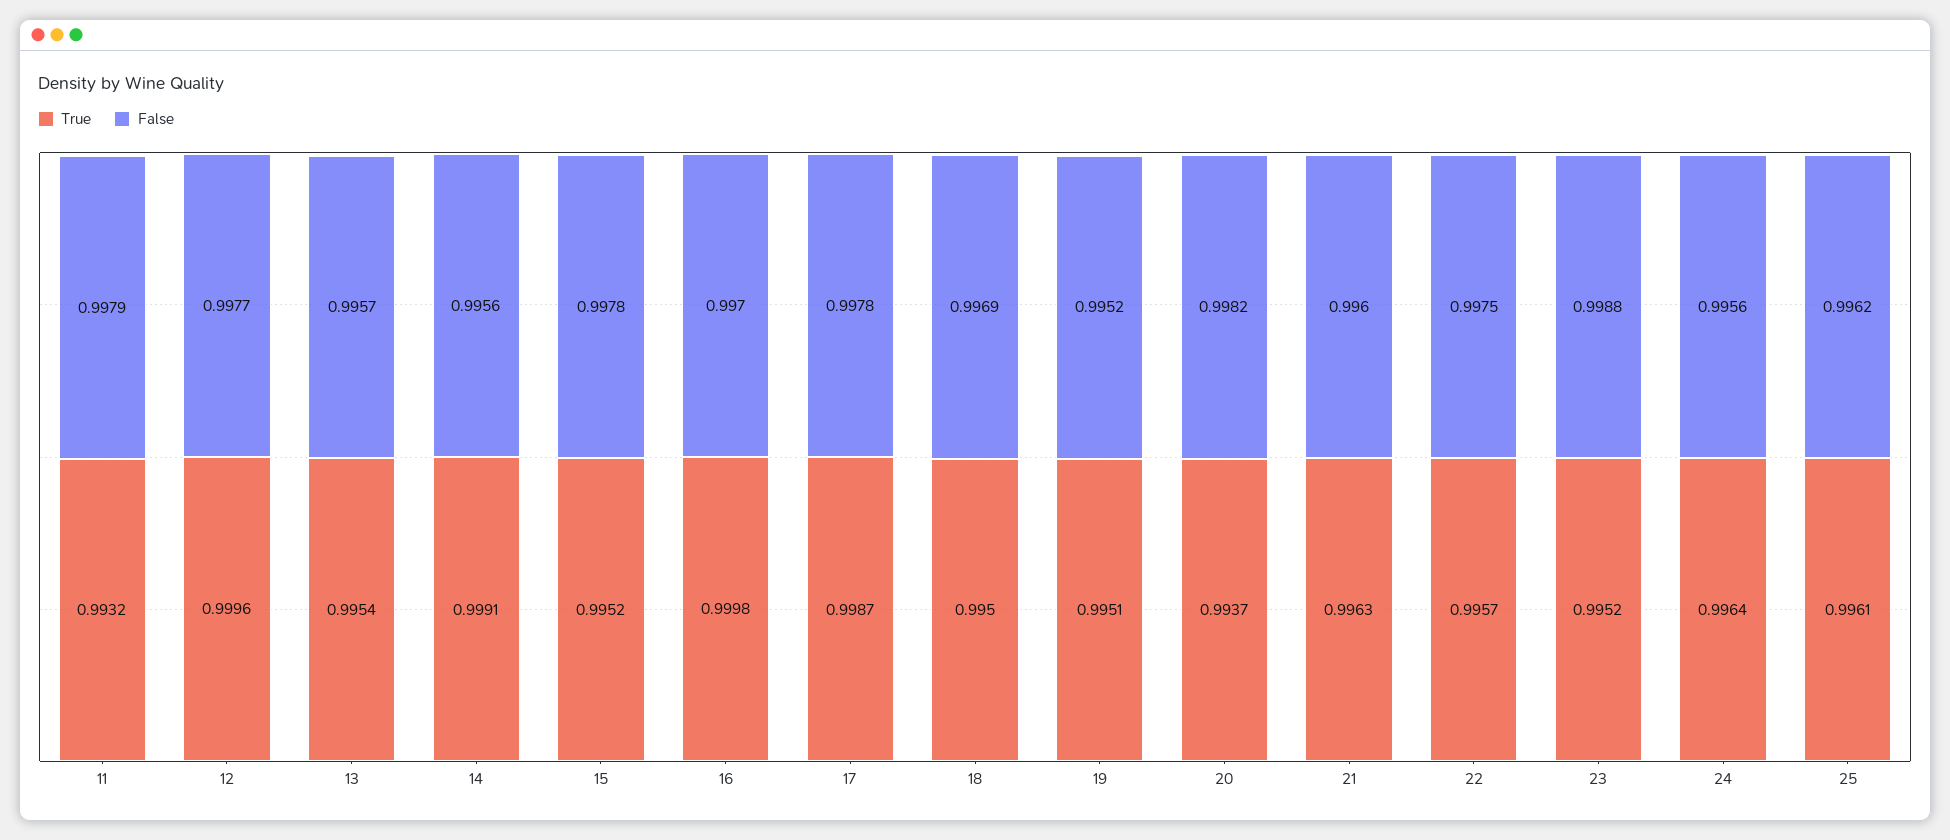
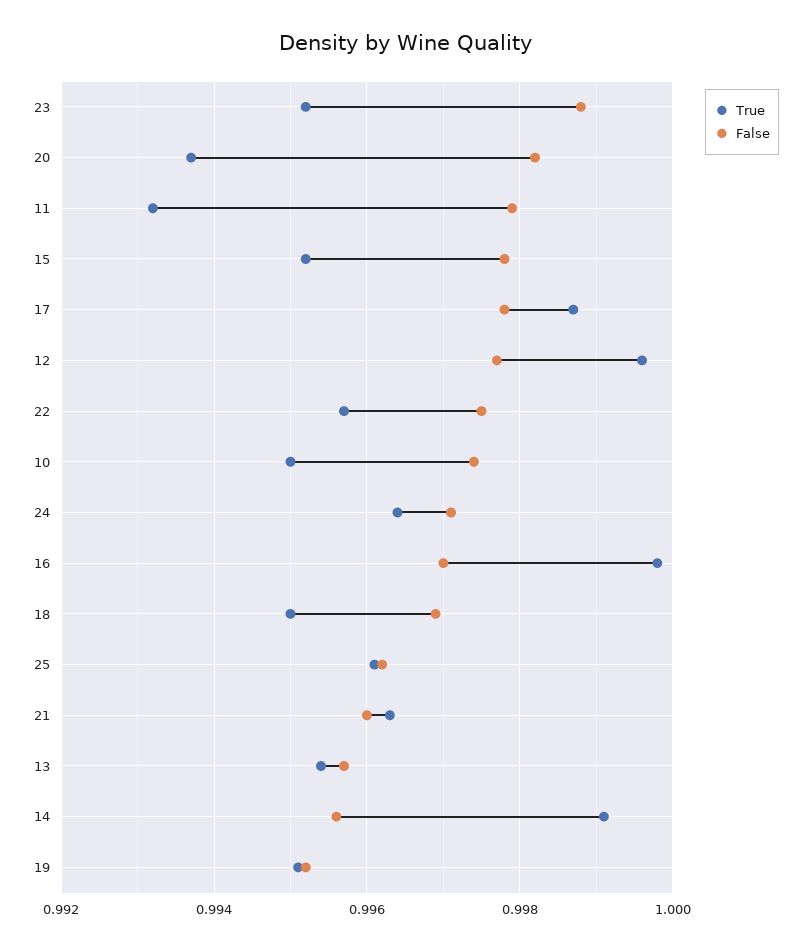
False, 24: 0.9956 -> 0.997
True, 10: none -> 0.995
False, 10: none -> 0.9975

